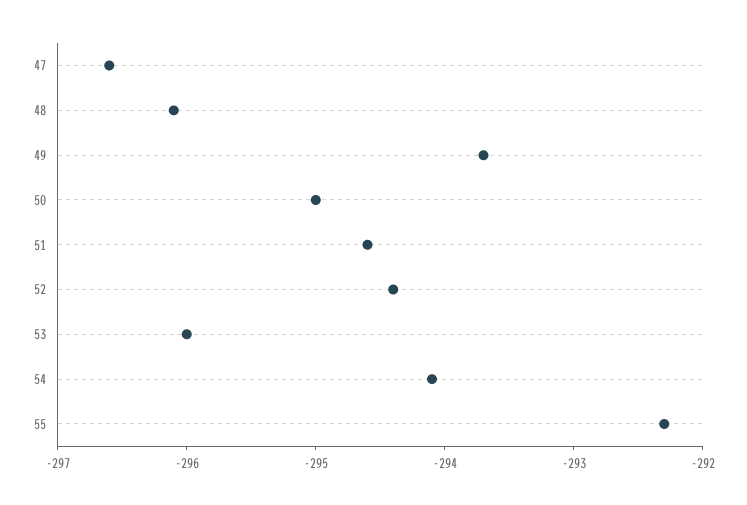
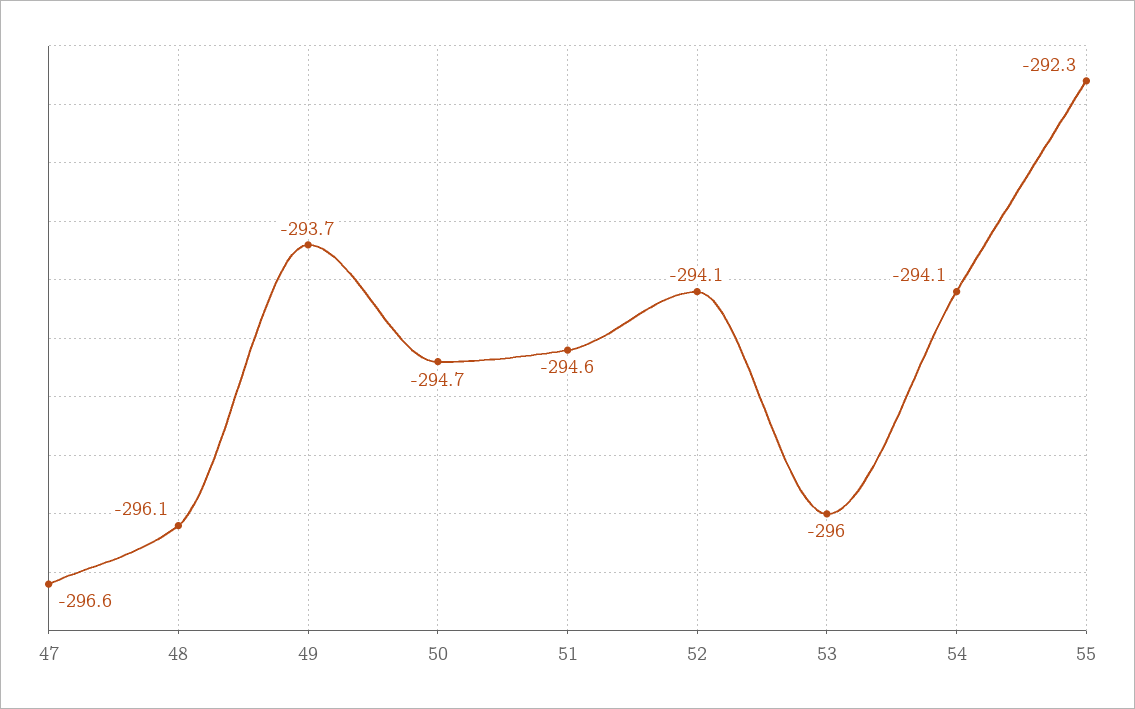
50: -295 -> -294.7
52: -294.4 -> -294.1

